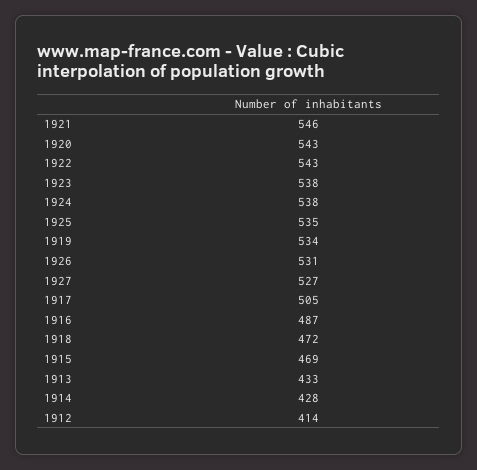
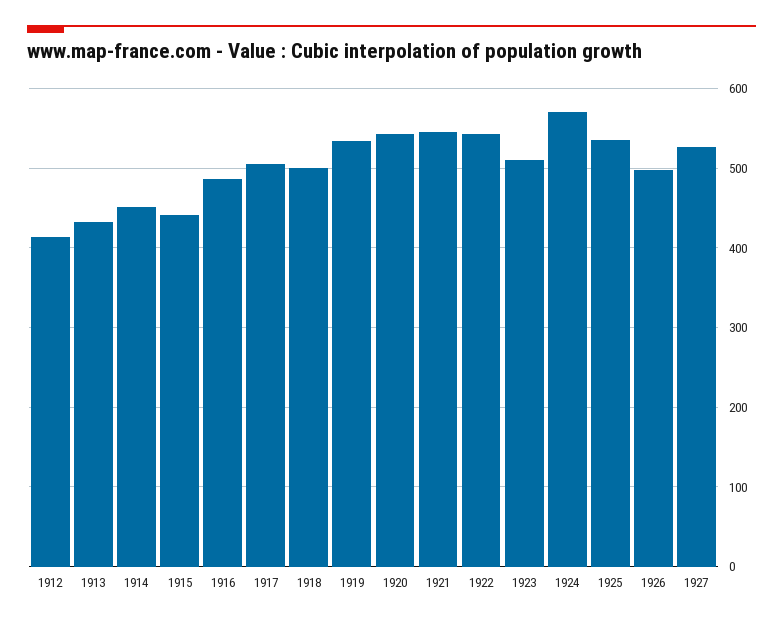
1923: 538 -> 510
1924: 538 -> 570
1926: 531 -> 500
1918: 472 -> 500
1915: 469 -> 440
1914: 428 -> 450

